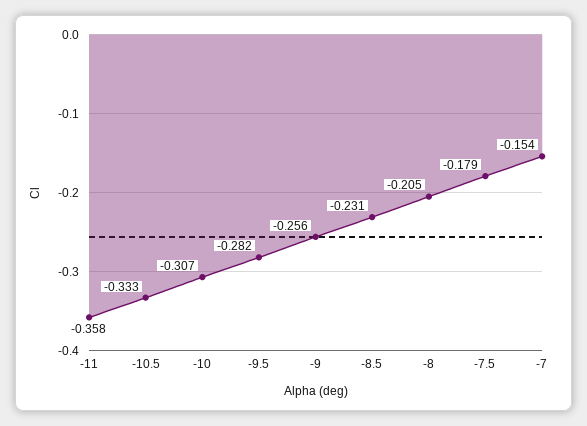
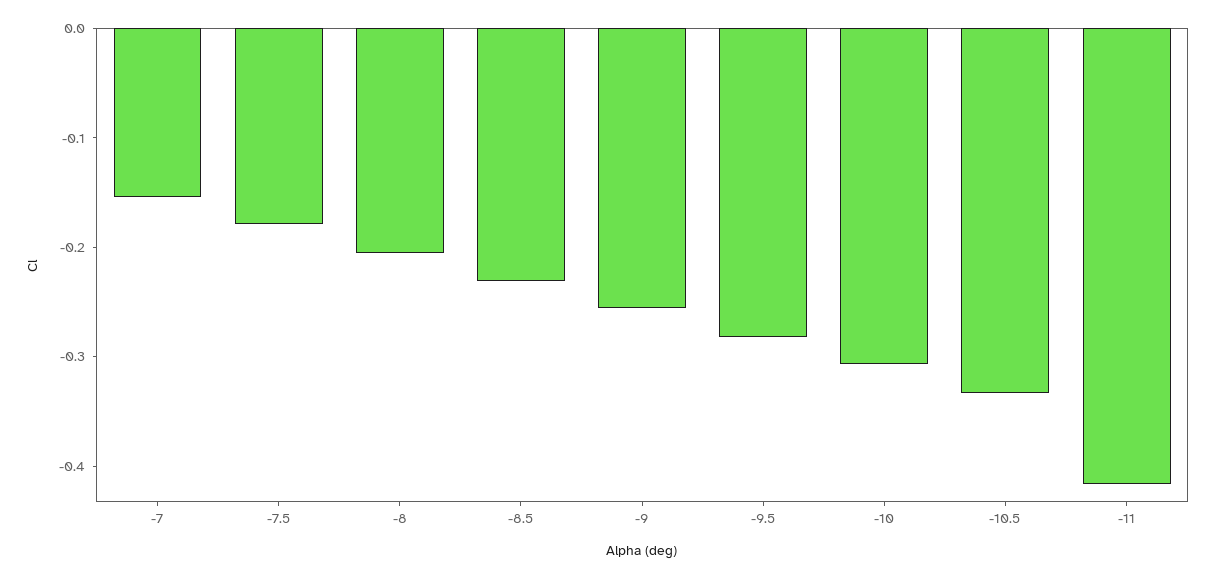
-11: -0.358 -> -0.42

